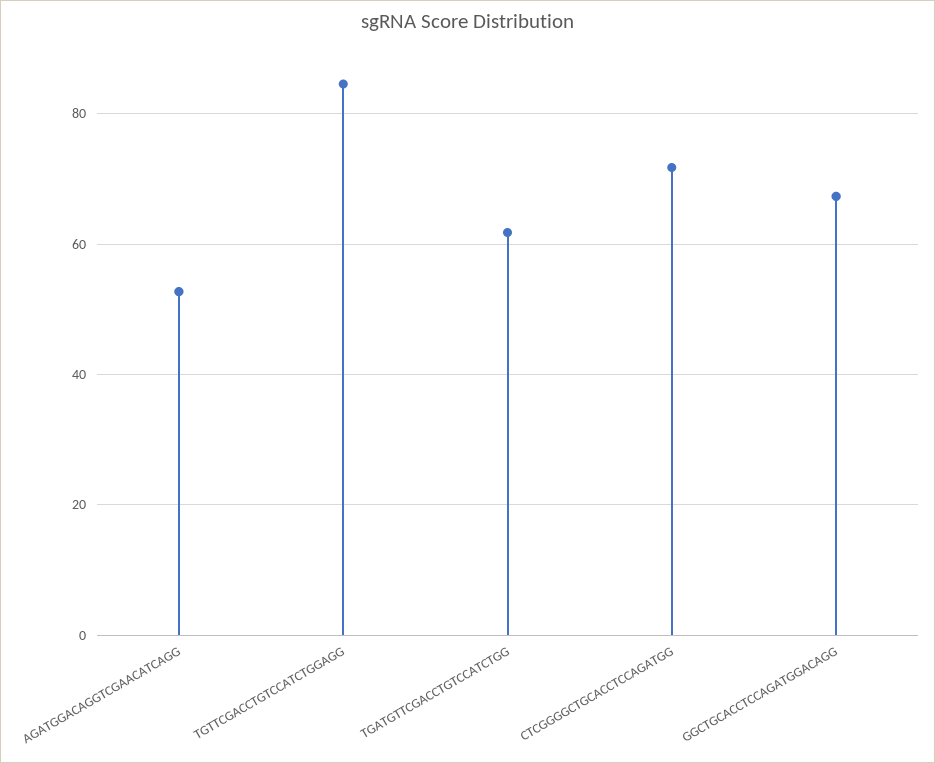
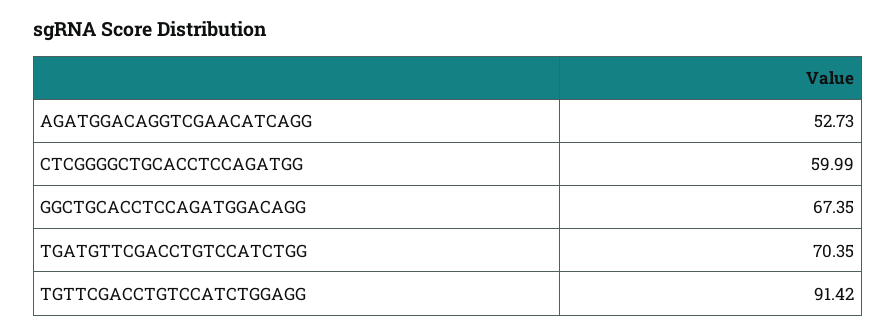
TGTTCGACCTGTCCATCTGGAGG: 84 -> 91.42
TGATGTTCGACCTGTCCATCTGG: 62 -> 70.35
CTCGGGGCTGCACCTCCAGATGG: 72 -> 59.99

